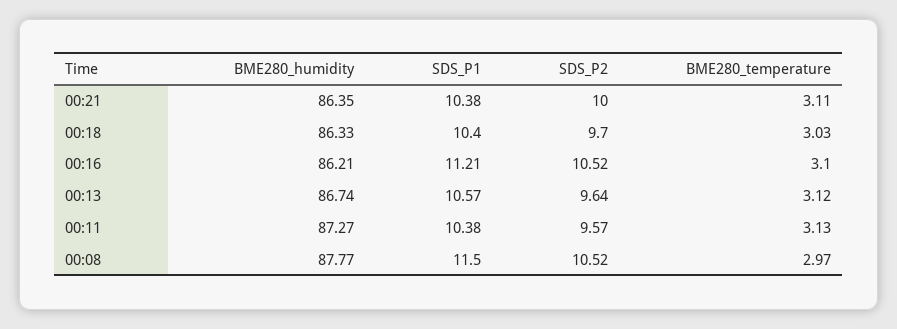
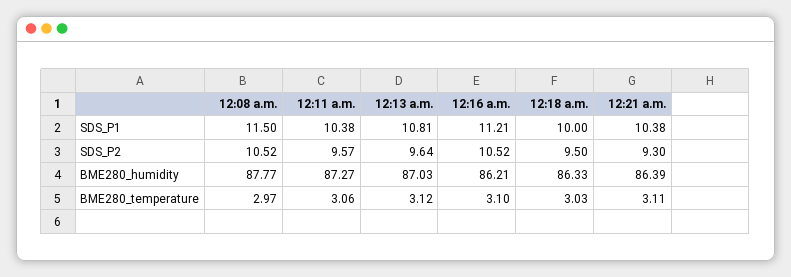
BME280_humidity, 00:21: 86.35 -> 86.39
SDS_P2, 00:21: 10 -> 9.3
SDS_P1, 00:18: 10.4 -> 10
SDS_P2, 00:18: 9.7 -> 9.5
BME280_humidity, 00:13: 86.74 -> 87.03
SDS_P1, 00:13: 10.57 -> 10.81
BME280_temperature, 00:11: 3.13 -> 3.06

